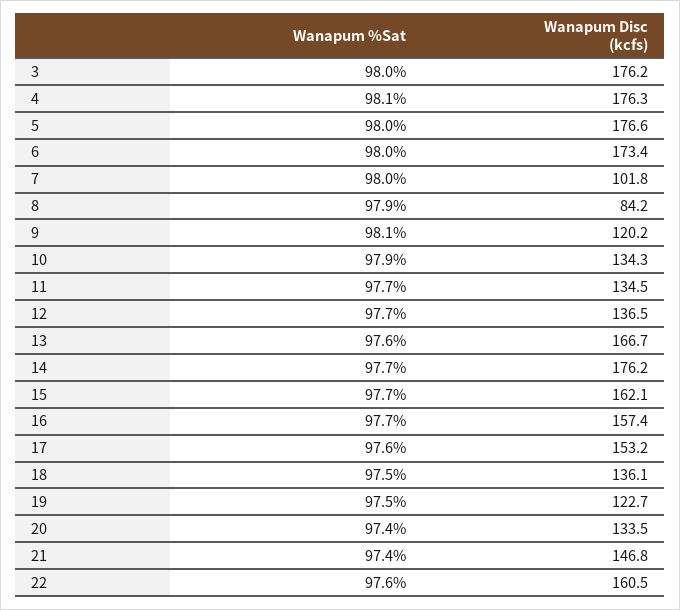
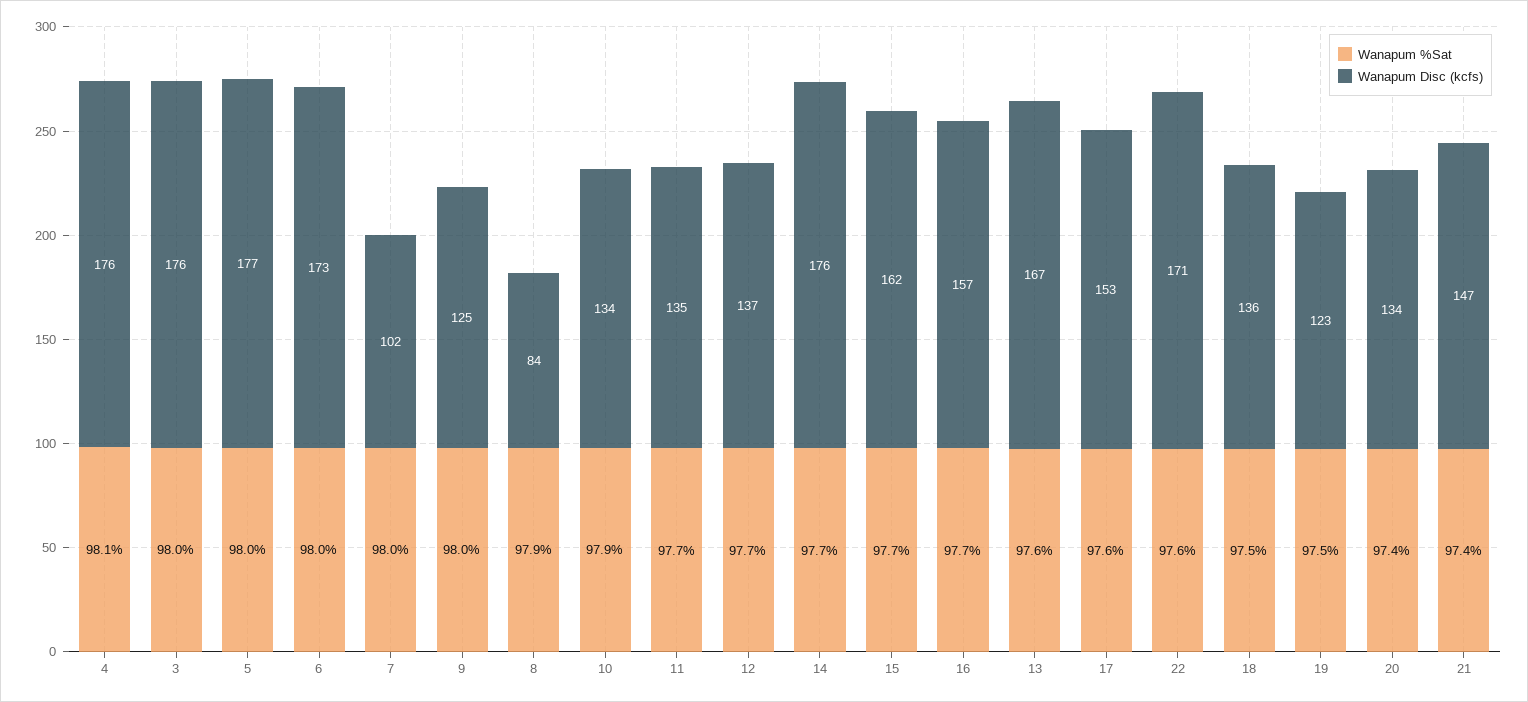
Wanapum %Sat, 9: 98.1 -> 98
Wanapum Disc (kcfs), 9: 120.2 -> 125
Wanapum Disc (kcfs), 22: 160.5 -> 171

